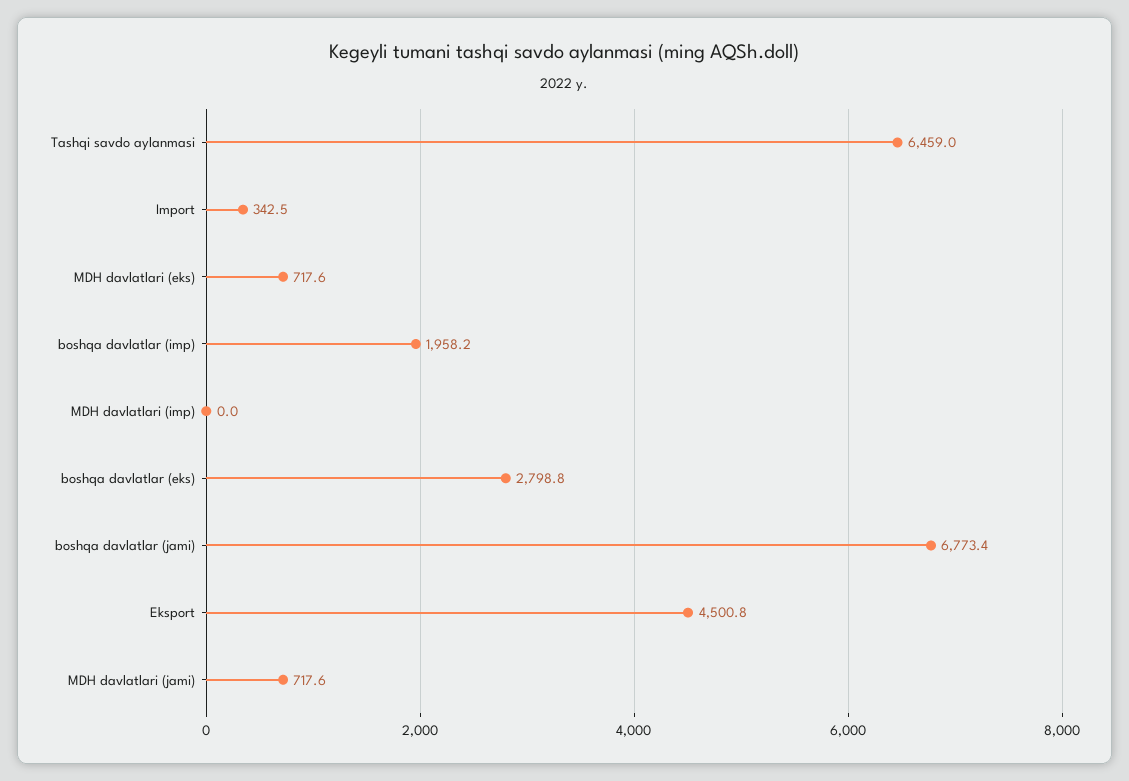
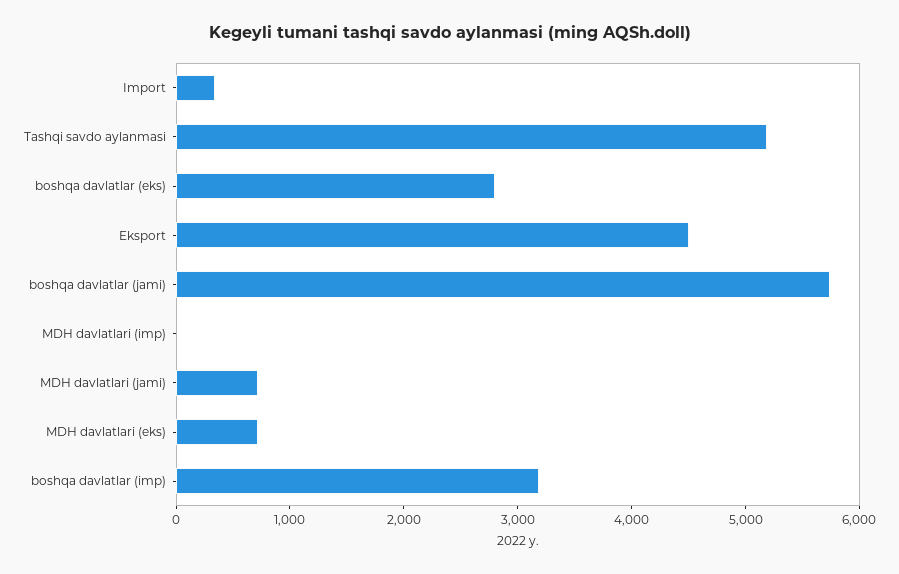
Tashqi savdo aylanmasi: 6459 -> 5200
boshqa davlatlar (imp): 1958.2 -> 3200
boshqa davlatlar (jami): 6773.4 -> 5800

